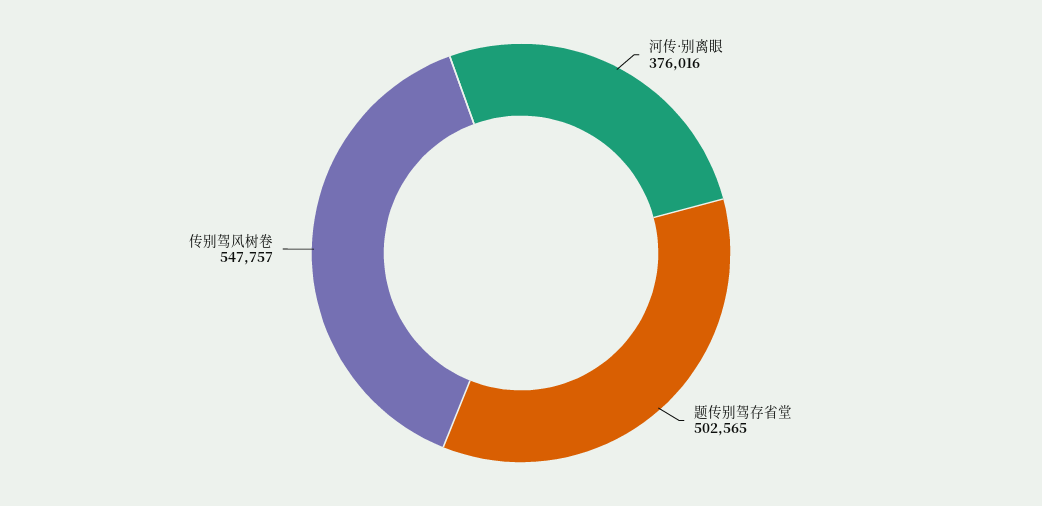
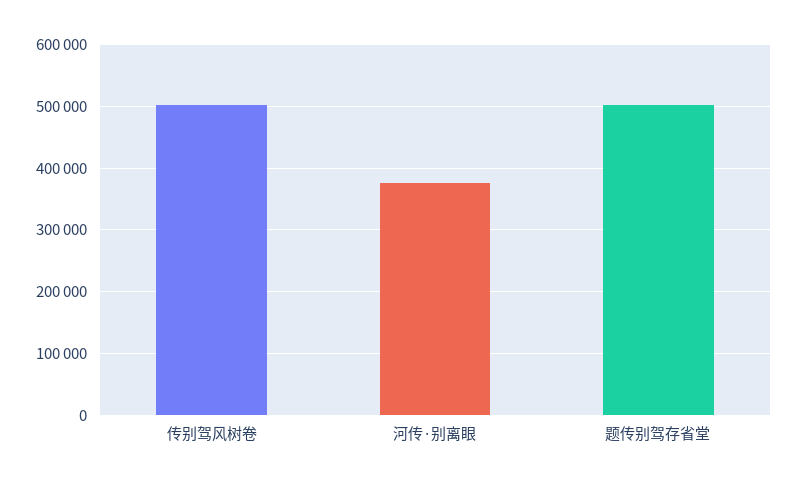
传别驾风树卷: 547757 -> 500000

